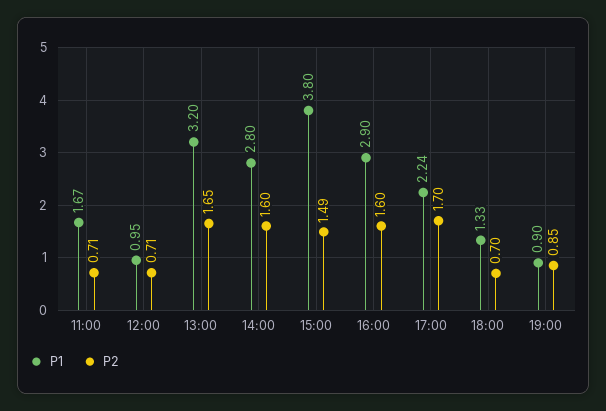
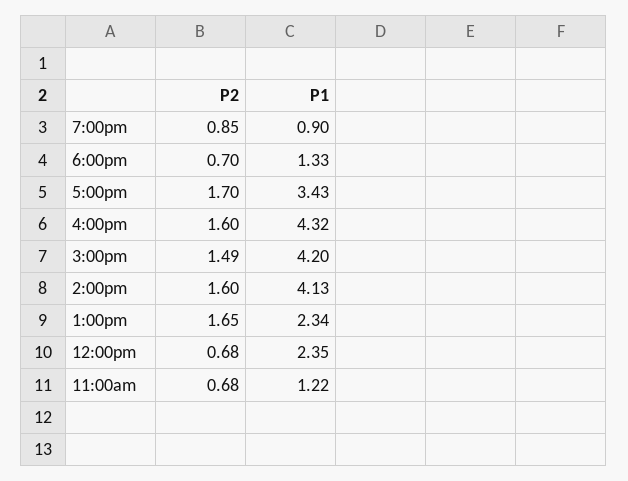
P1, 11:00: 1.67 -> 1.22
P2, 11:00: 0.71 -> 0.68
P1, 12:00: 0.95 -> 2.35
P2, 12:00: 0.71 -> 0.68
P1, 13:00: 3.2 -> 2.34
P1, 14:00: 2.8 -> 4.13
P1, 15:00: 3.8 -> 4.2
P1, 16:00: 2.9 -> 4.32
P1, 17:00: 2.24 -> 3.43

